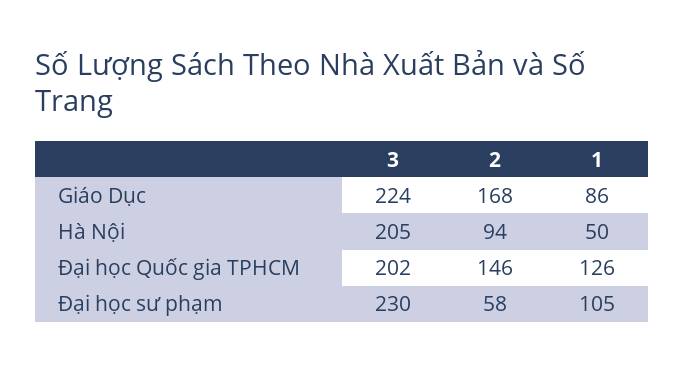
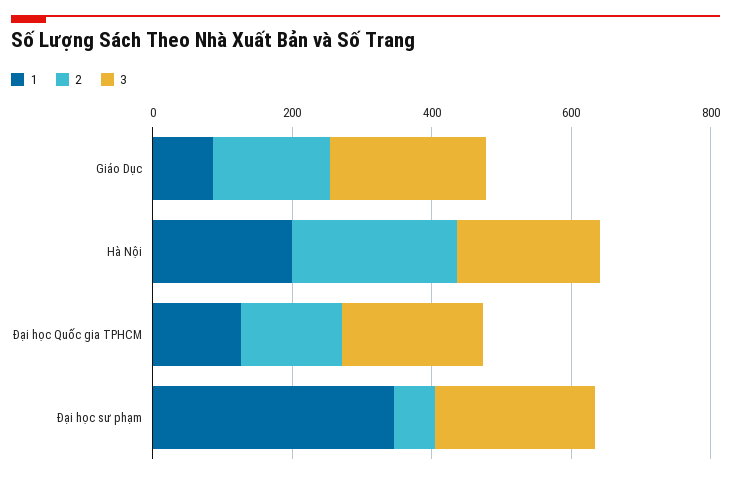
2, Hà Nội: 94 -> 250
1, Hà Nội: 50 -> 200
1, Đại học sư phạm: 105 -> 350

